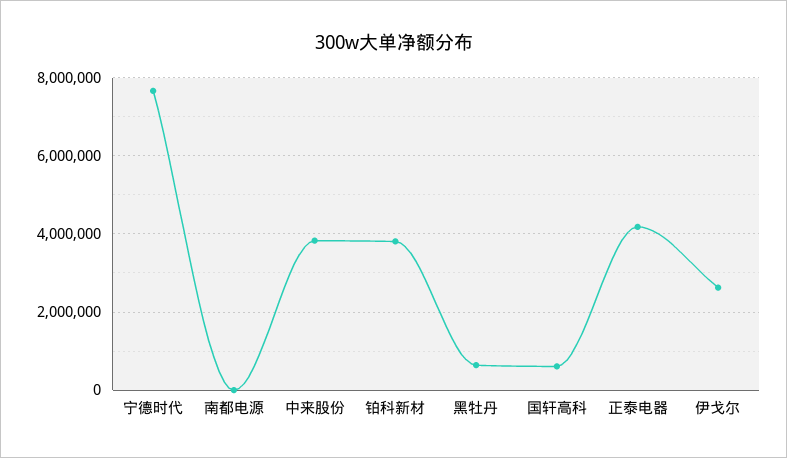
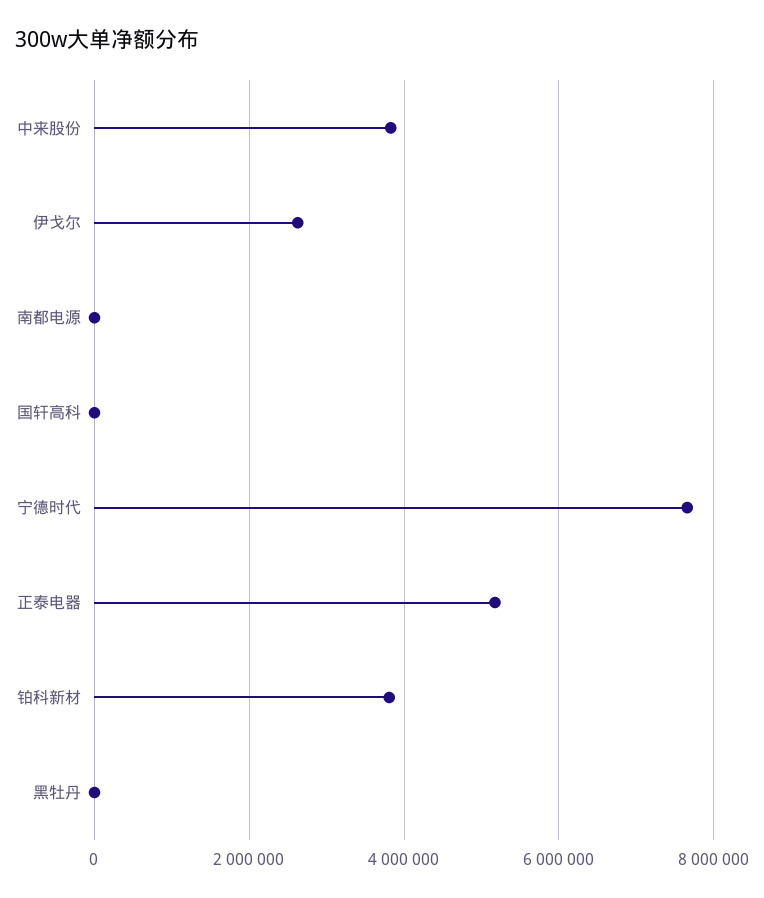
黑牡丹: 600000 -> 0
国轩高科: 600000 -> 0
正泰电器: 4200000 -> 5200000

